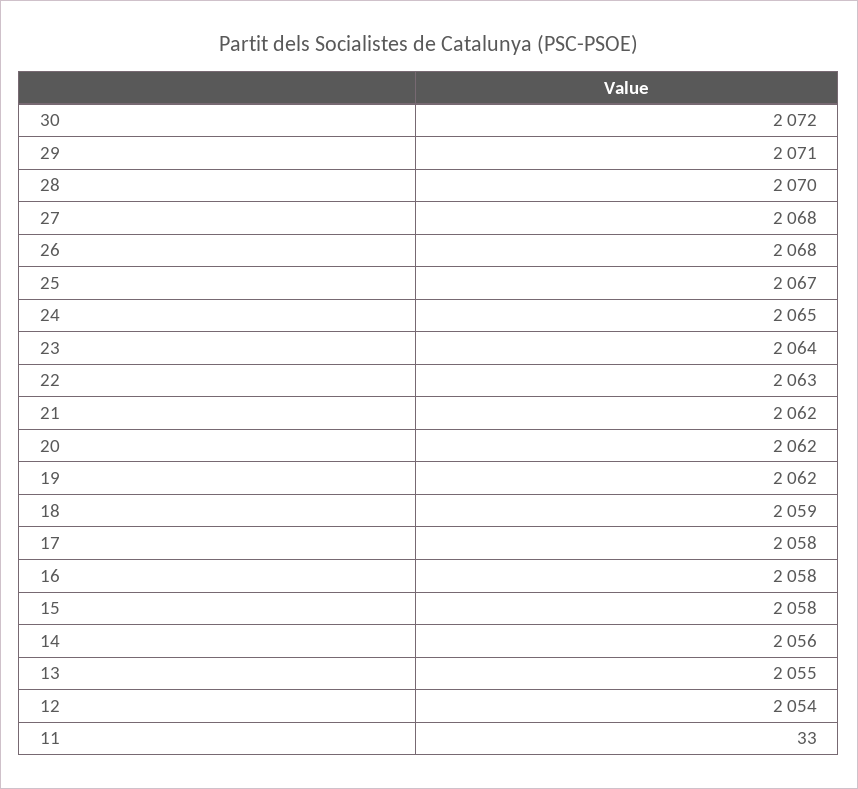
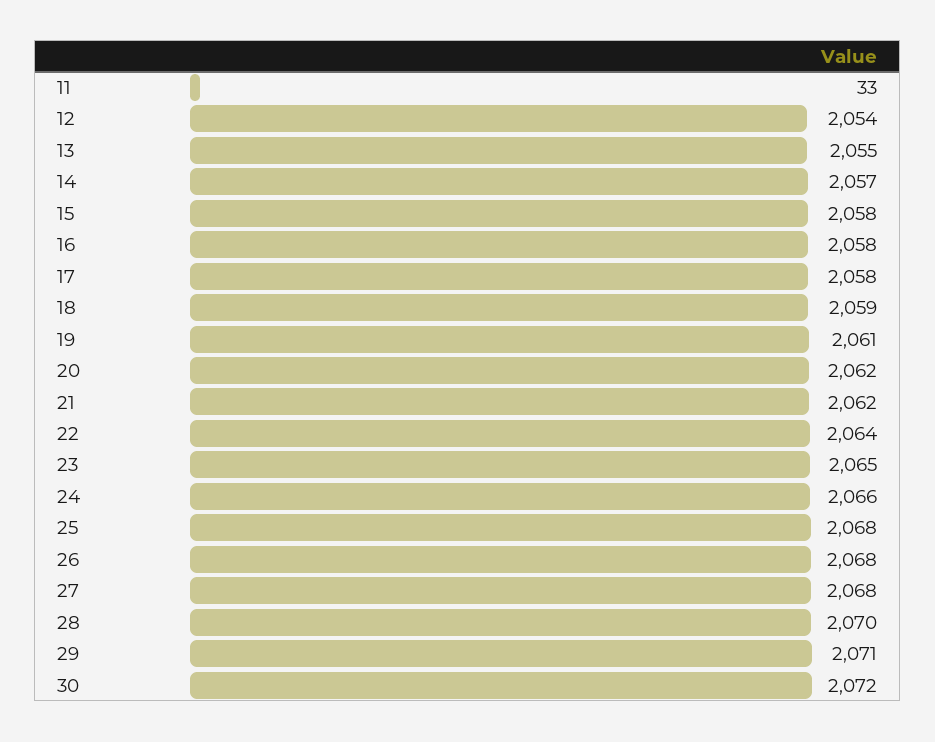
25: 2067 -> 2068
24: 2065 -> 2066
23: 2064 -> 2065
22: 2063 -> 2064
19: 2062 -> 2061
14: 2056 -> 2057

